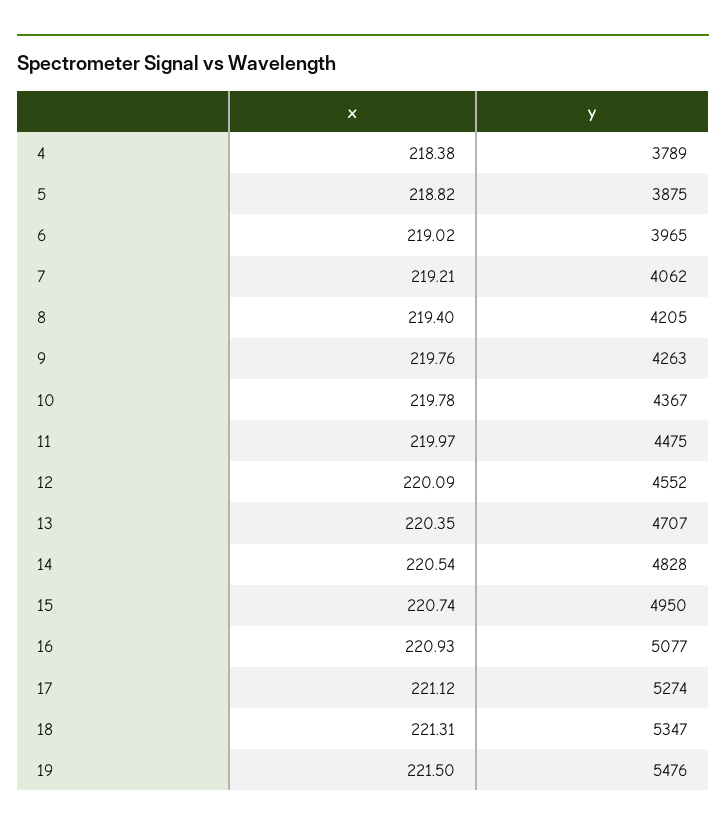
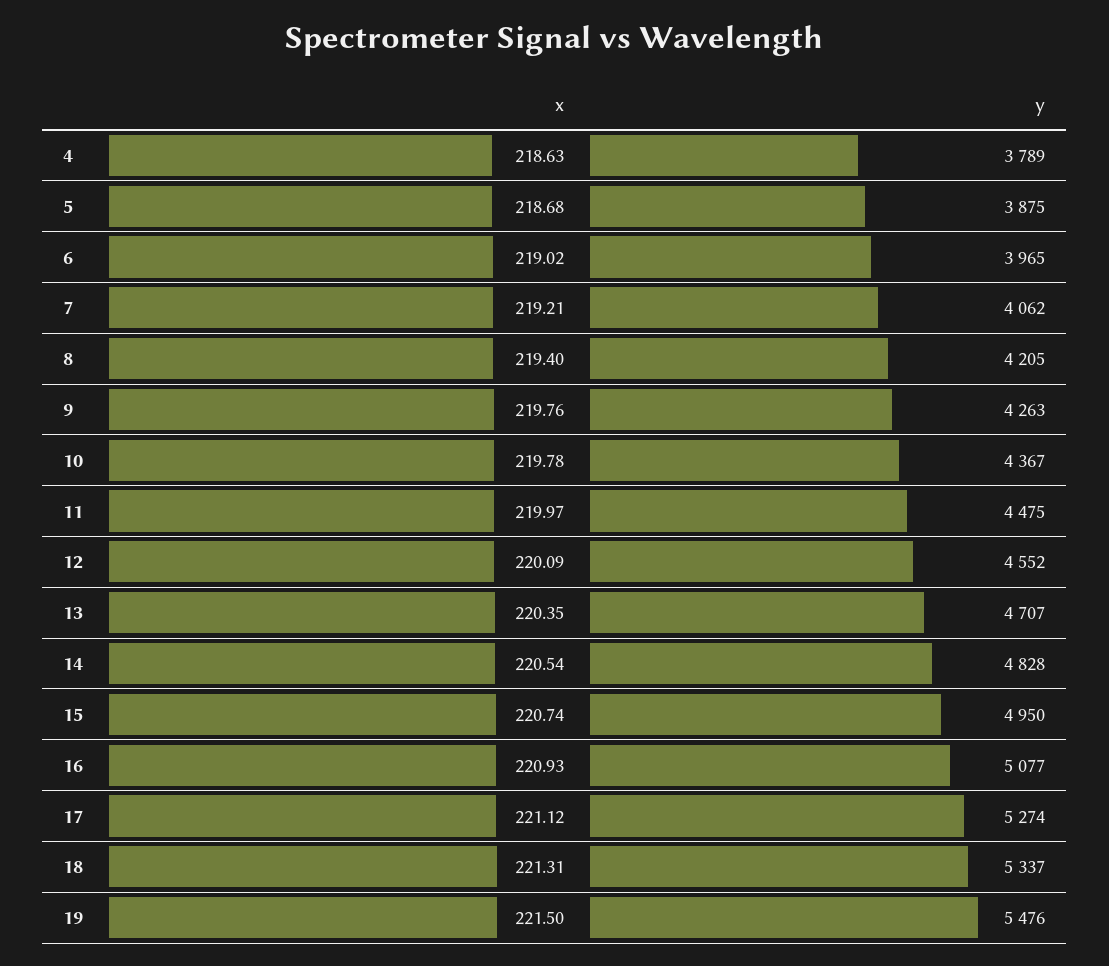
x, 4: 218.38 -> 218.63
x, 5: 218.82 -> 218.68
y, 18: 5347 -> 5337

